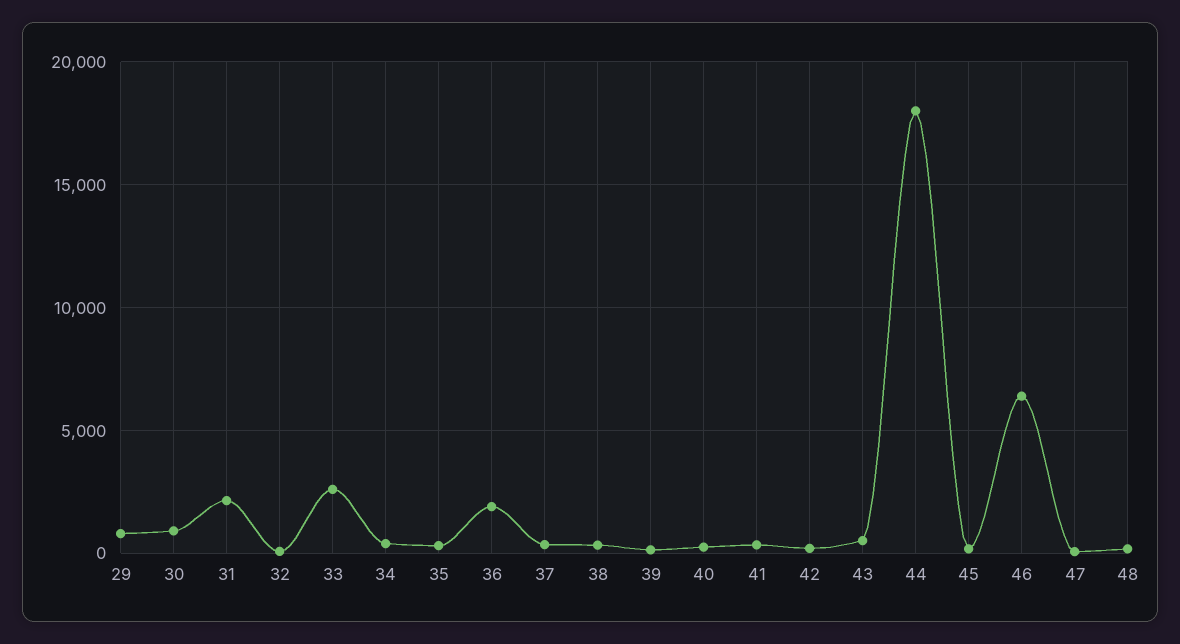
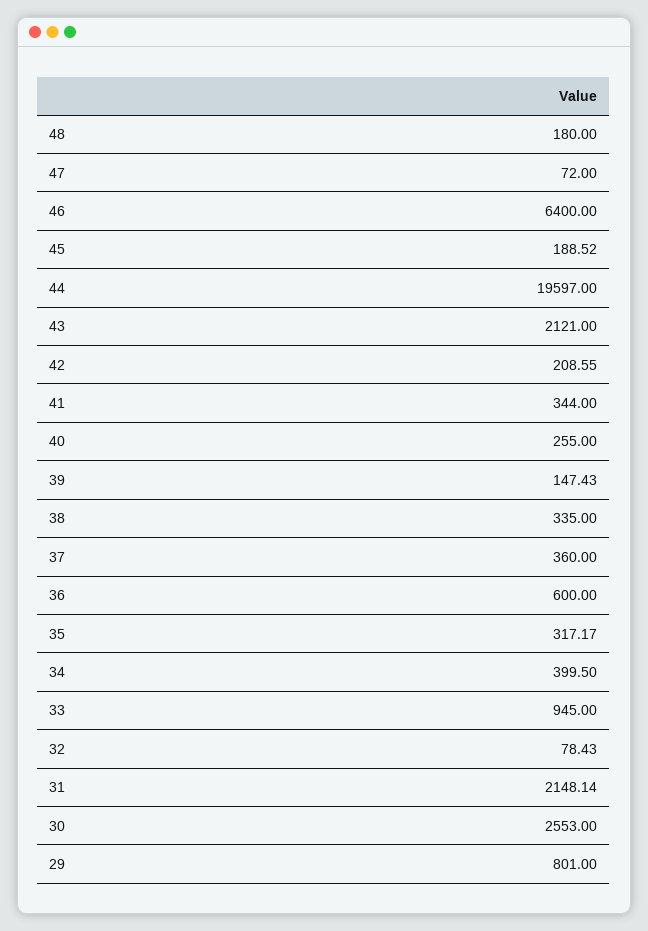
30: 1000 -> 2553
33: 2500 -> 945
36: 2000 -> 600
43: 500 -> 2121
44: 18000 -> 19597

